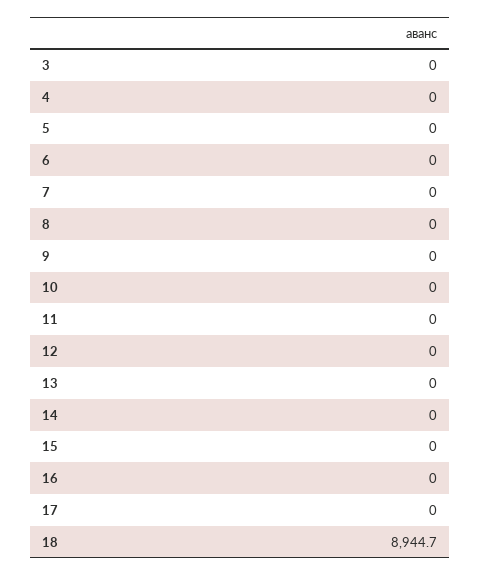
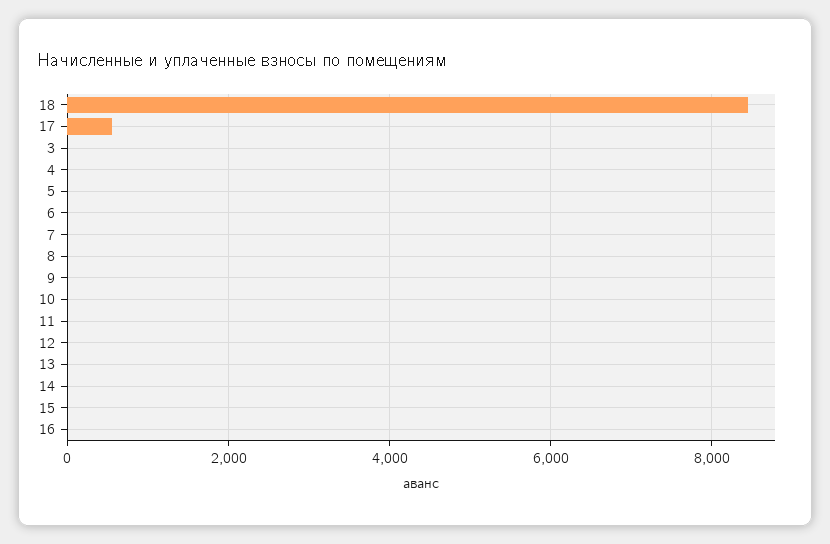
17: 0 -> 600
18: 8944.7 -> 8400

